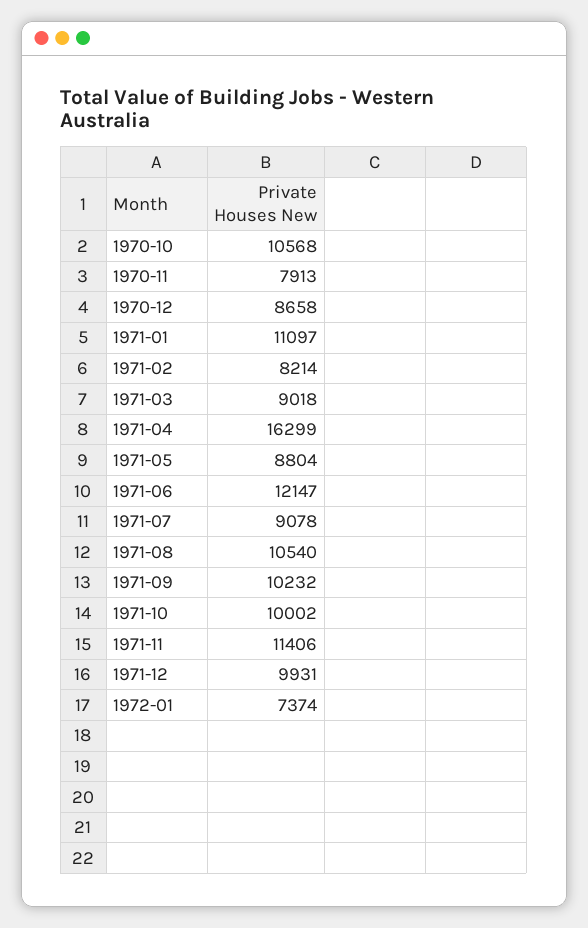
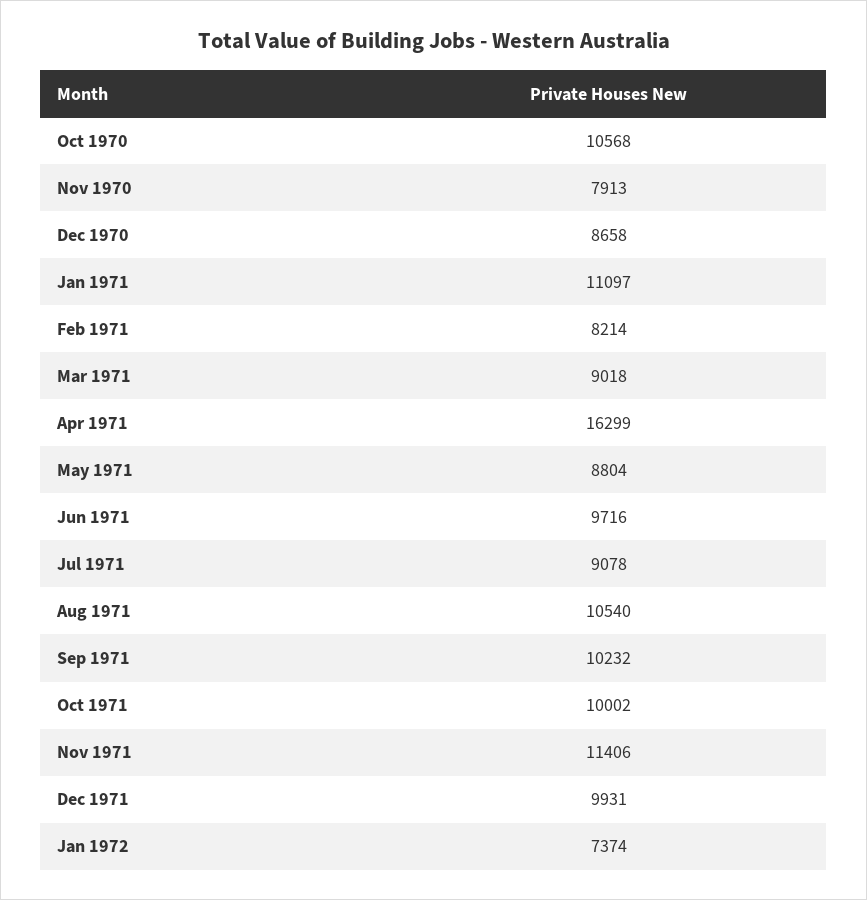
1971-06: 12147 -> 9716

